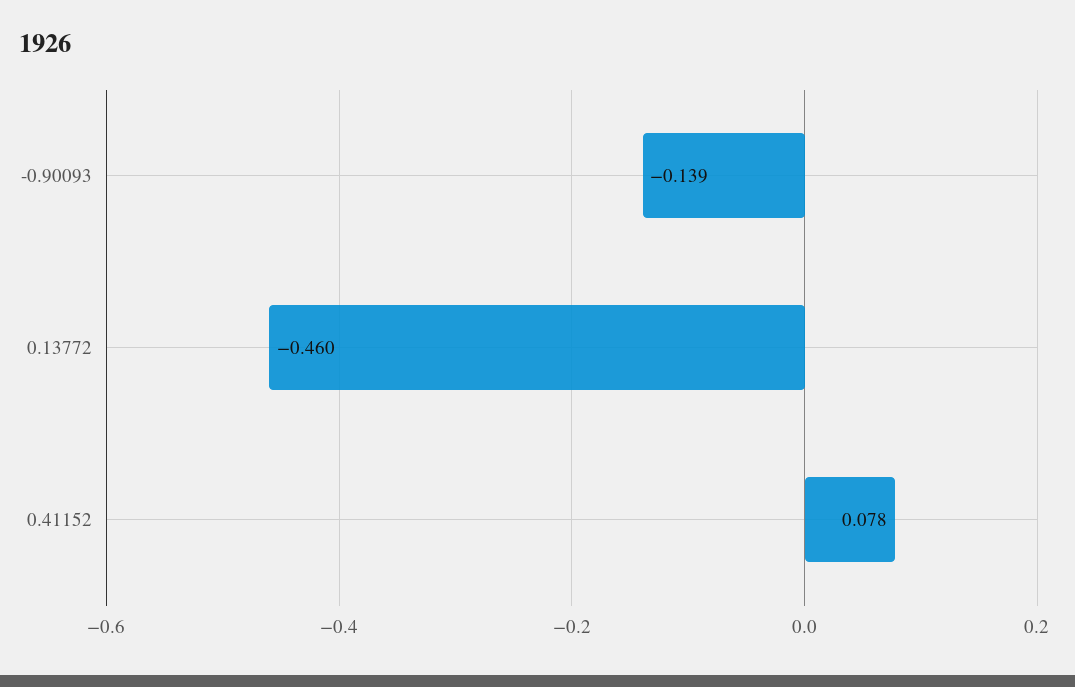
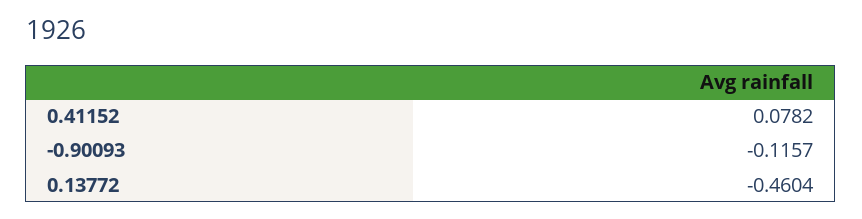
-0.90093: -0.139 -> -0.1157

